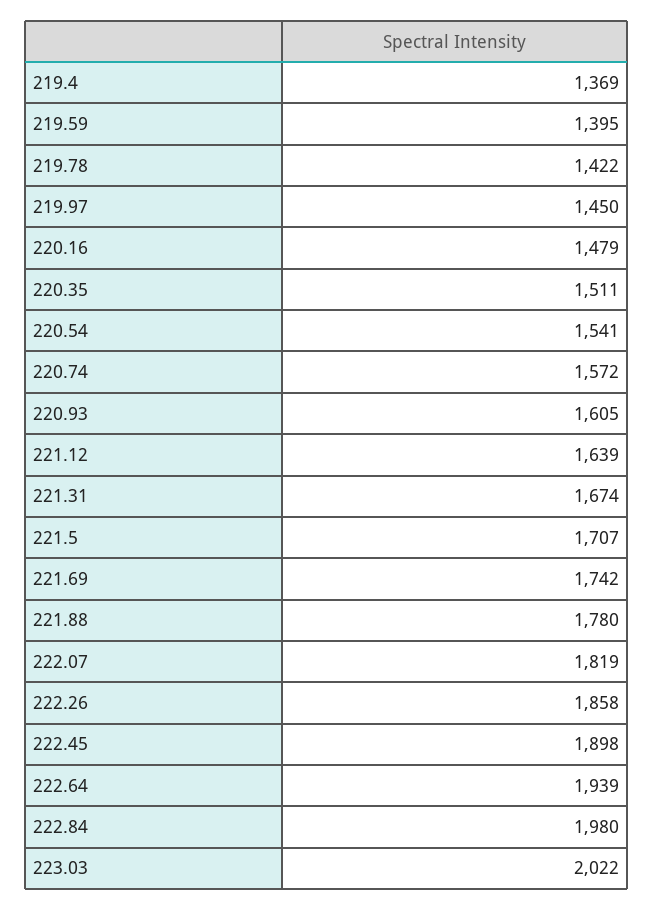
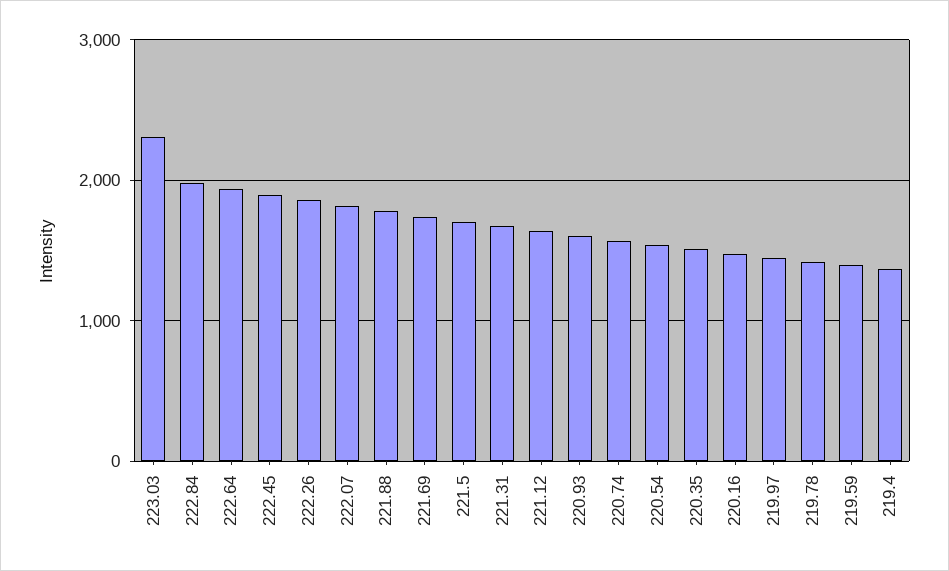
223.03: 2022 -> 2300

